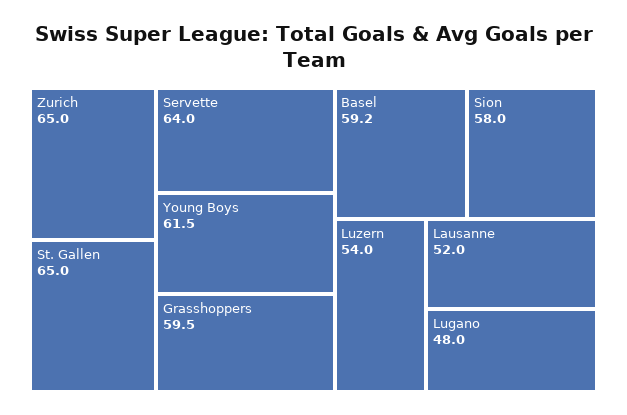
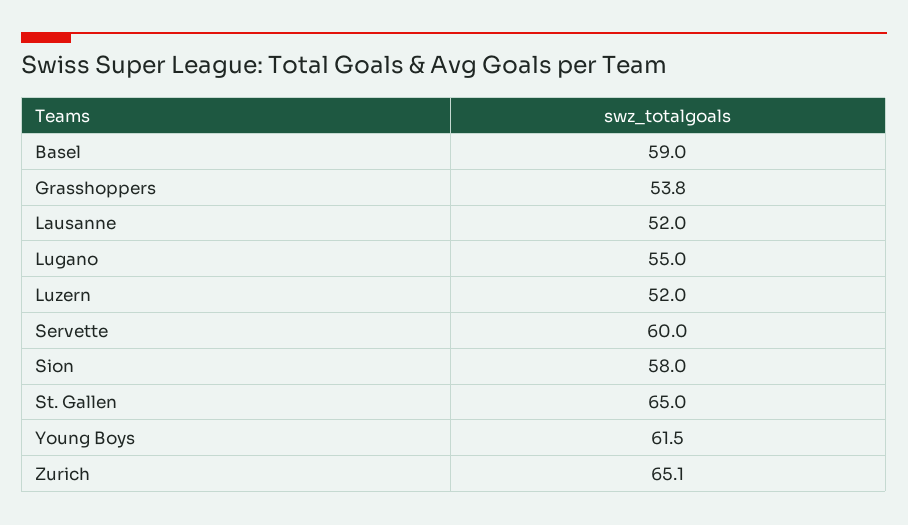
Zurich: 65 -> 65.1
Servette: 64 -> 60
Grasshoppers: 59.5 -> 53.8
Basel: 59.2 -> 59
Luzern: 54 -> 52
Lugano: 48 -> 55

